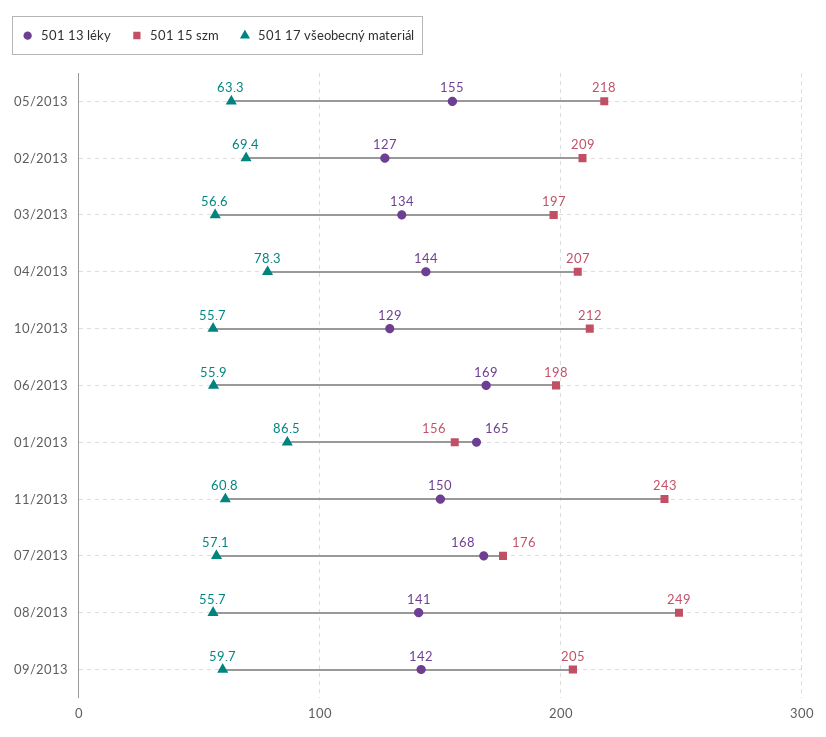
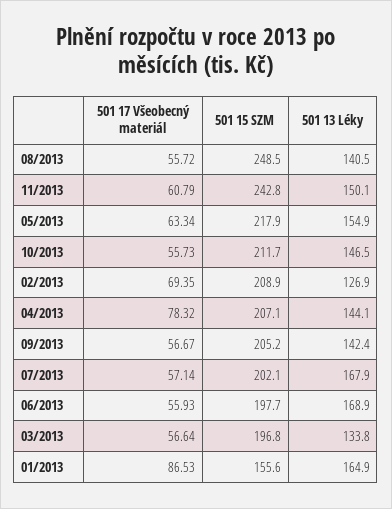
501 13 léky, 10/2013: 129 -> 146.5
501 15 szm, 07/2013: 176 -> 202.1
501 17 všeobecný materiál, 09/2013: 59.7 -> 56.67

